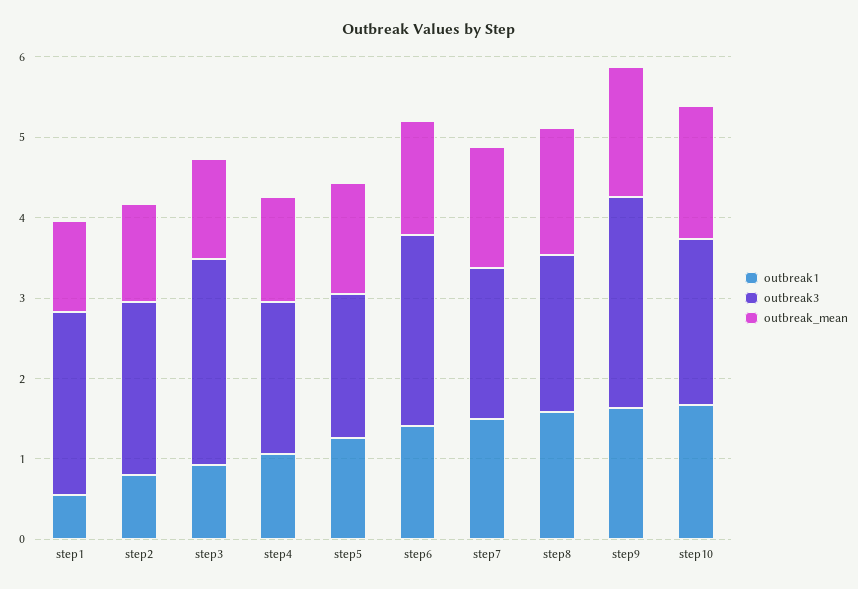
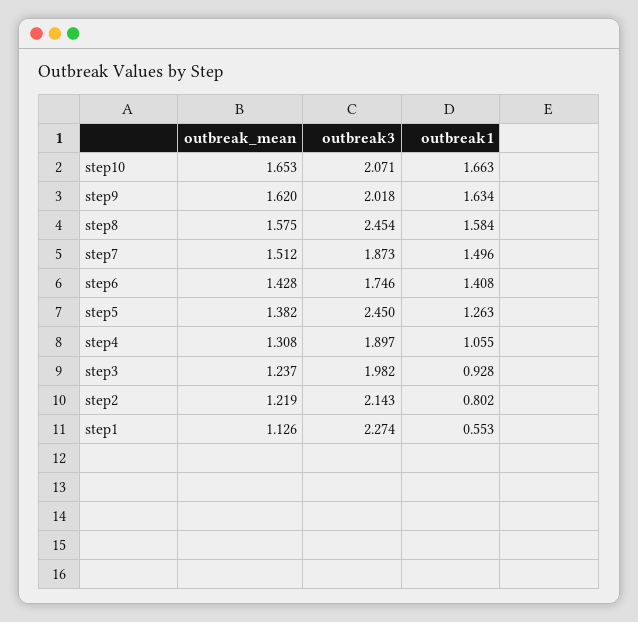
outbreak3, step3: 2.6 -> 1.982
outbreak3, step5: 1.8 -> 2.45
outbreak3, step6: 2.4 -> 1.746
outbreak3, step8: 2 -> 2.454
outbreak3, step9: 2.6 -> 2.018

